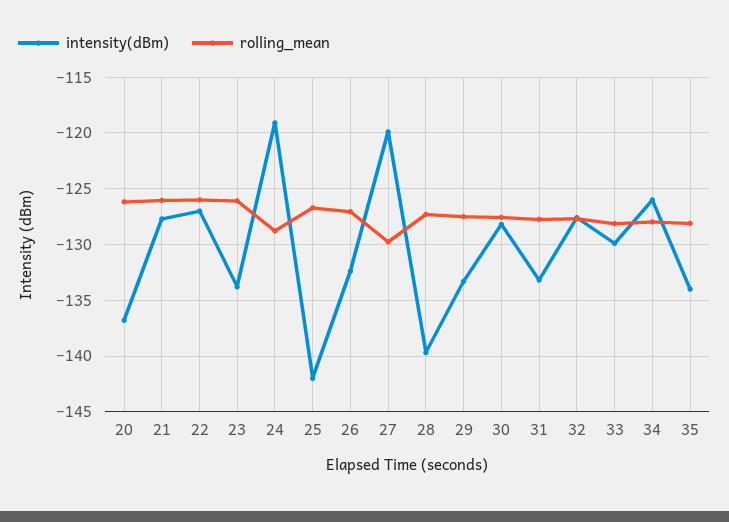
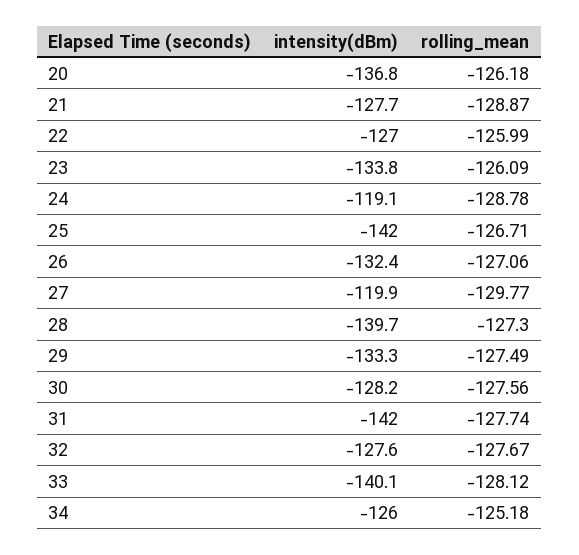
rolling_mean, 21: -126 -> -128.87
intensity(dBm), 31: -133 -> -142
intensity(dBm), 33: -130 -> -140.1
rolling_mean, 34: -128 -> -125.18
intensity(dBm), 35: -134 -> none
rolling_mean, 35: -128 -> none

